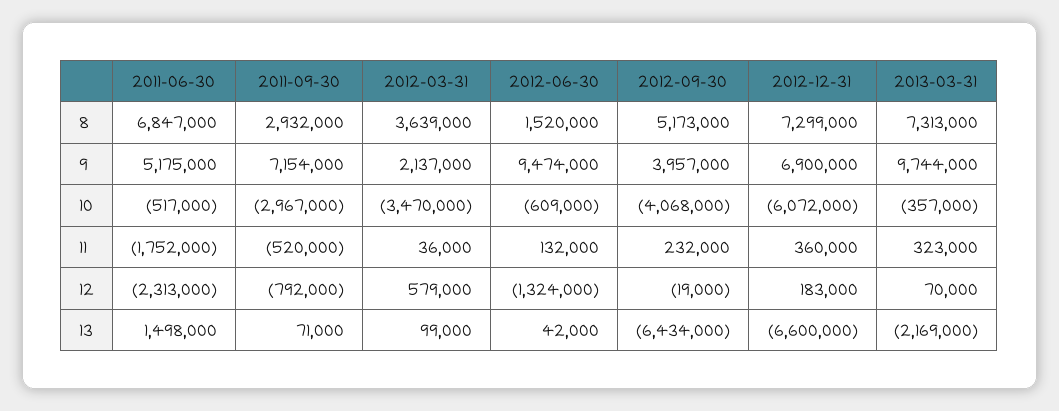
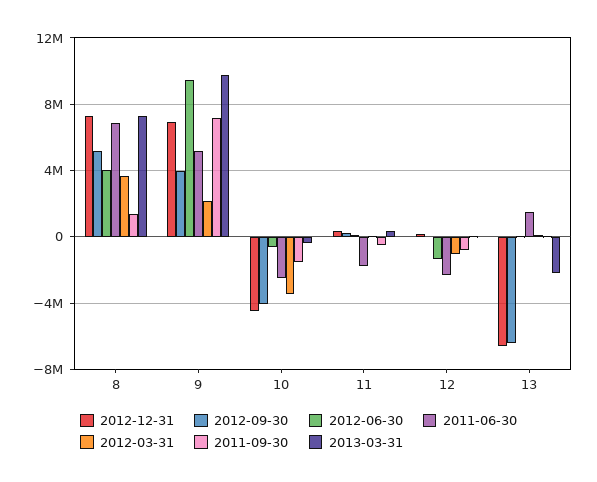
2011-09-30, 8: 2932000 -> 1500000
2012-06-30, 8: 1520000 -> 4000000
2011-06-30, 10: -517000 -> -2500000
2011-09-30, 10: -2967000 -> -1500000
2012-12-31, 10: -6072000 -> -4500000
2012-03-31, 12: 579000 -> -1000000

